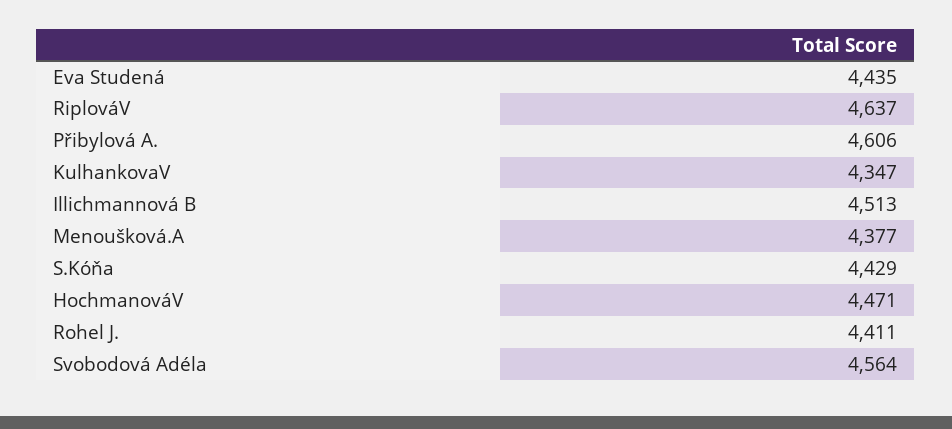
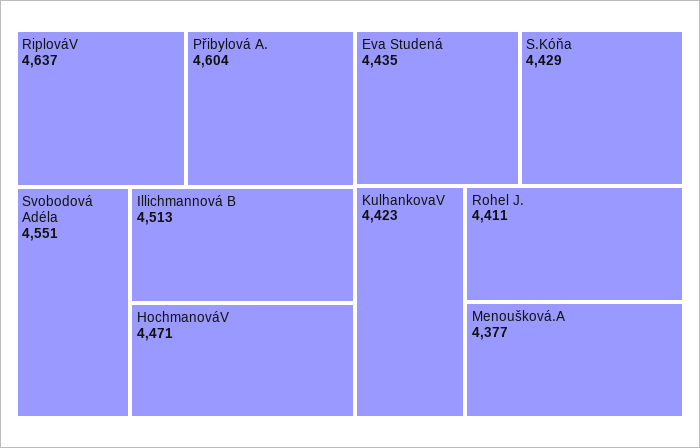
Přibylová A.: 4606 -> 4604
KulhankovaV: 4347 -> 4423
Svobodová Adéla: 4564 -> 4551

